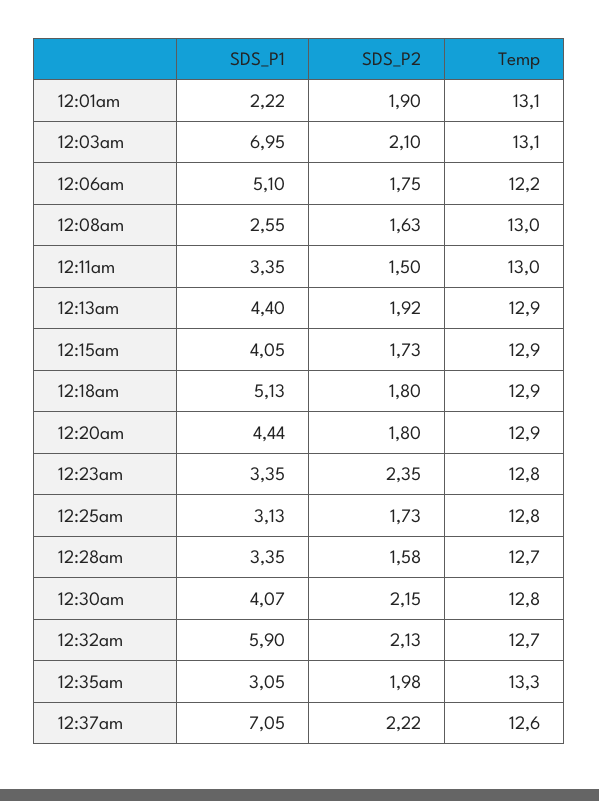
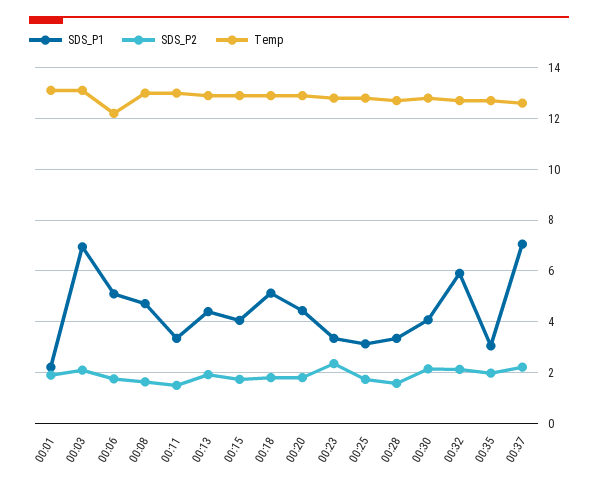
SDS_P1, 12:08am: 2.55 -> 4.75
Temp, 12:35am: 13.3 -> 12.75

